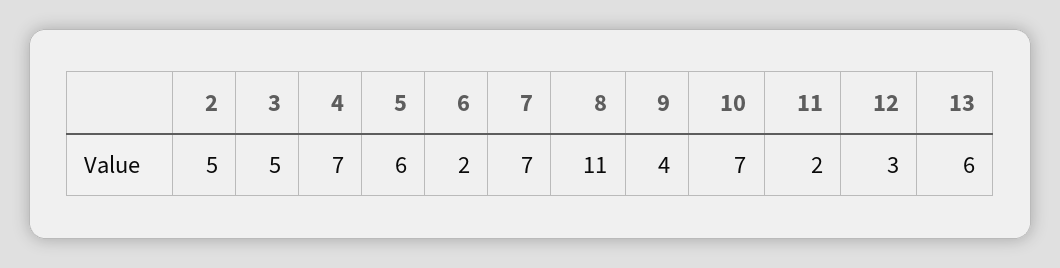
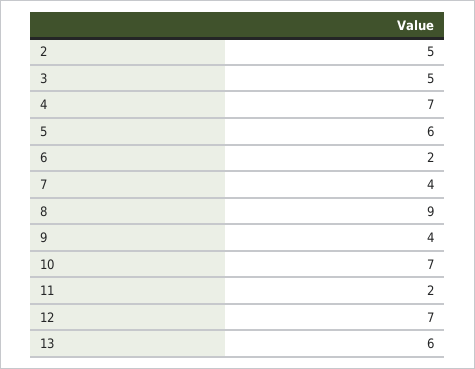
7: 7 -> 4
8: 11 -> 9
12: 3 -> 7

